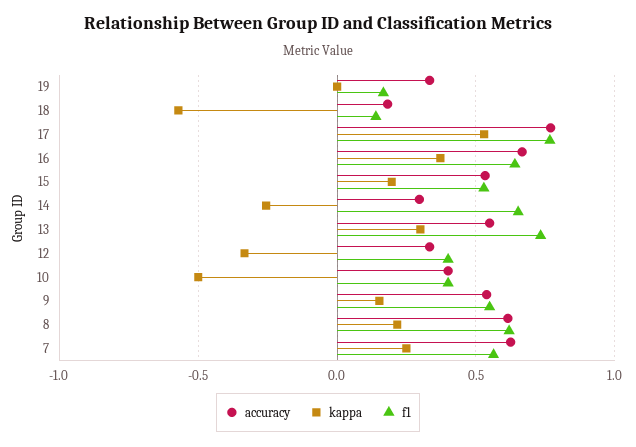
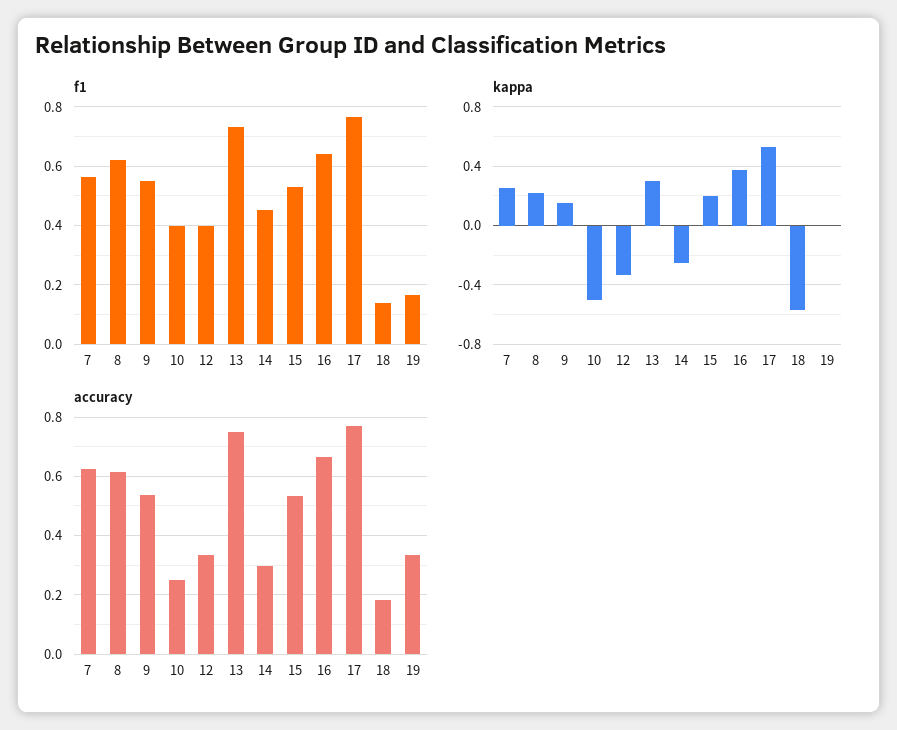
f1, 14: 0.65 -> 0.45
accuracy, 13: 0.55 -> 0.75
accuracy, 10: 0.4 -> 0.25

